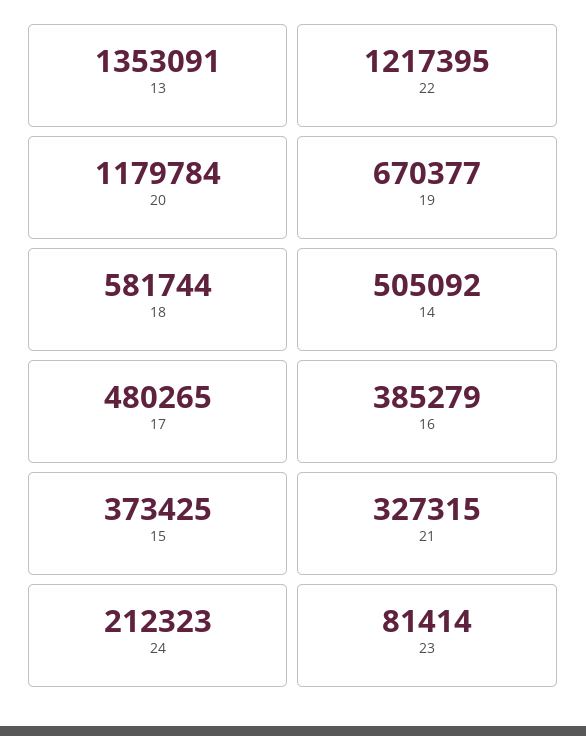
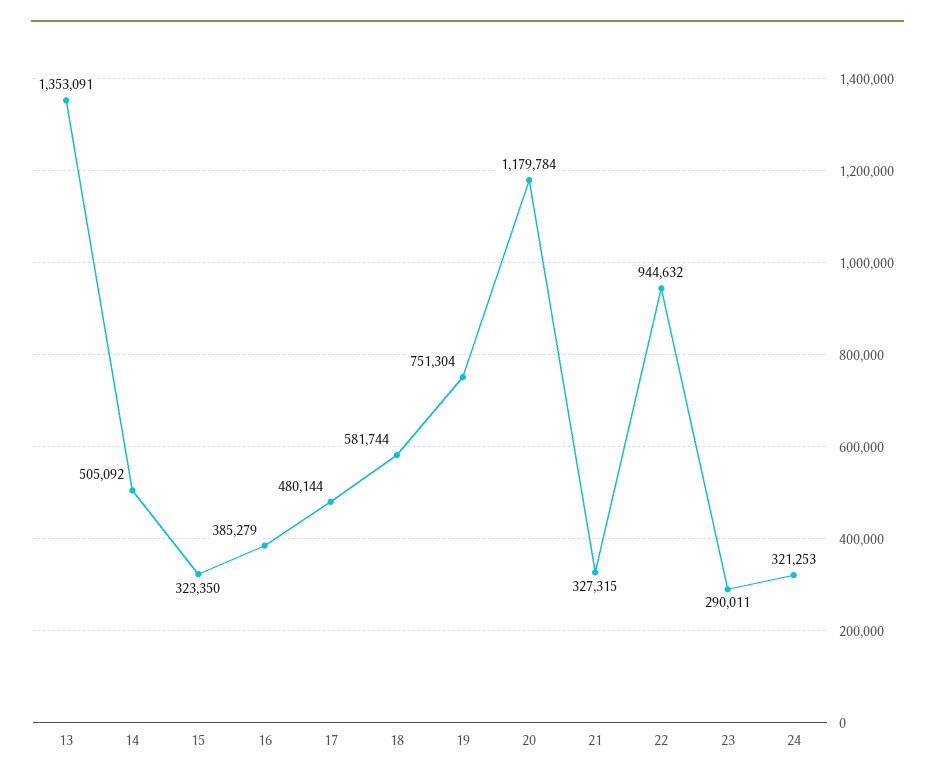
22: 1217395 -> 944632
19: 670377 -> 751304
17: 480265 -> 480144
15: 373425 -> 323350
24: 212323 -> 321253
23: 81414 -> 290011

